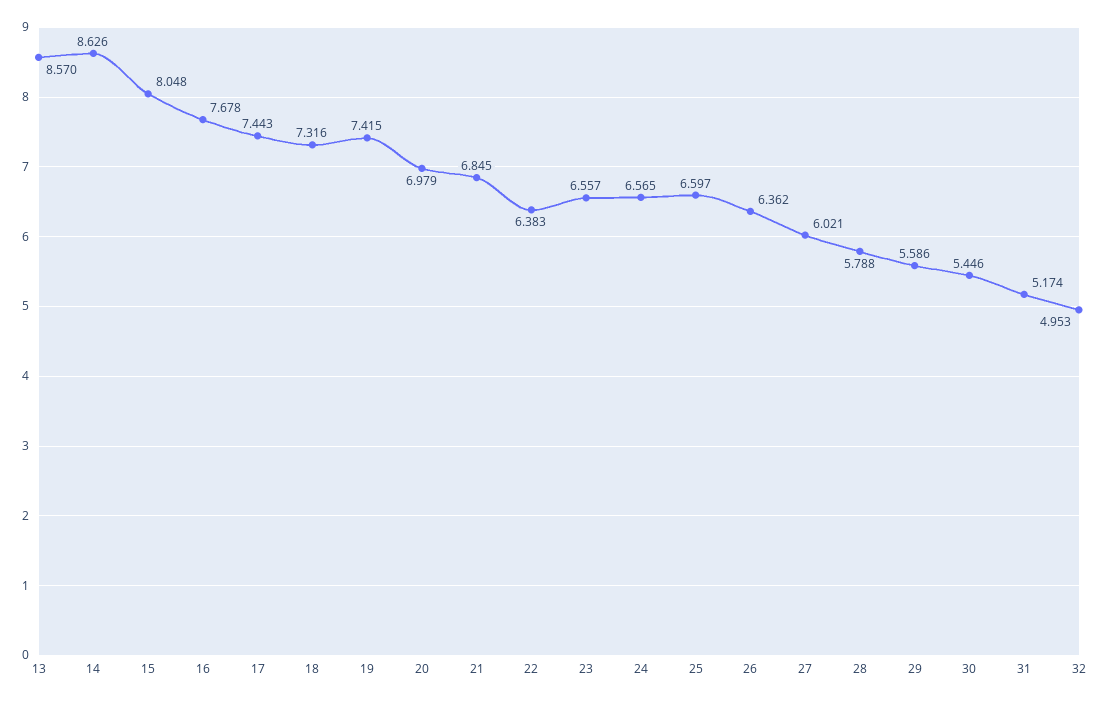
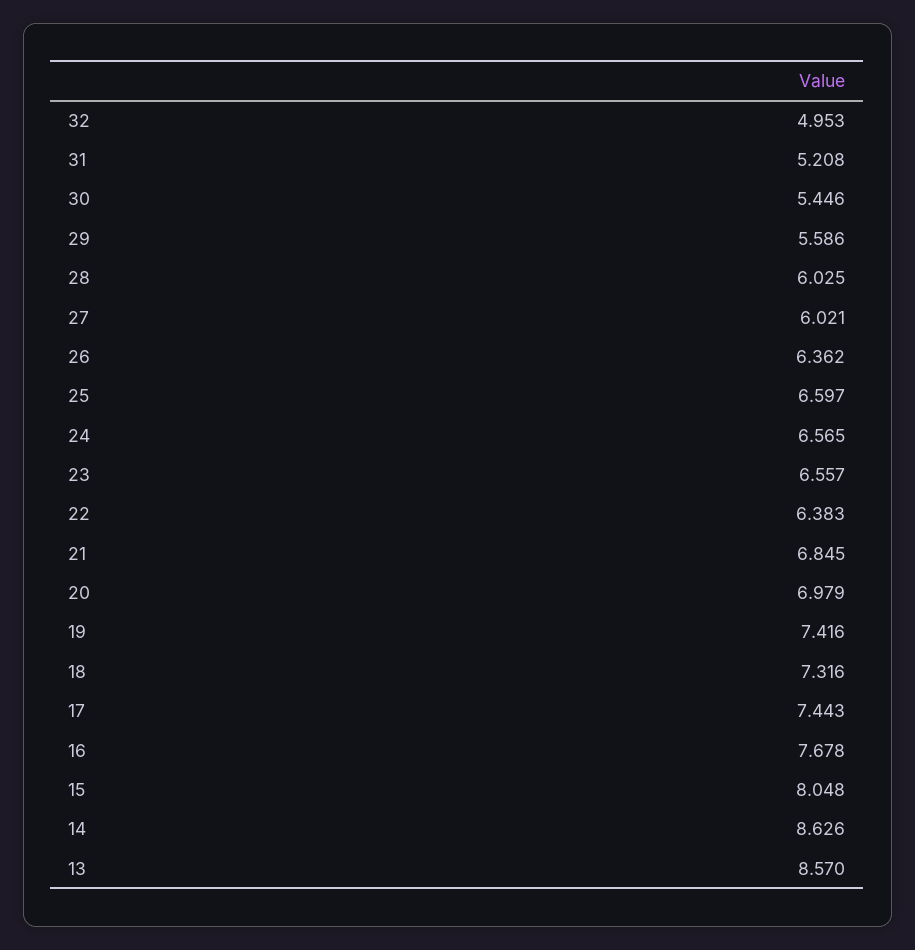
19: 7.415 -> 7.416
28: 5.788 -> 6.025
31: 5.174 -> 5.208

